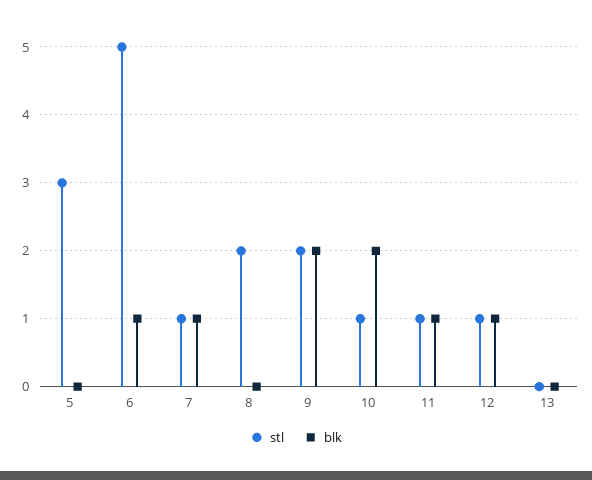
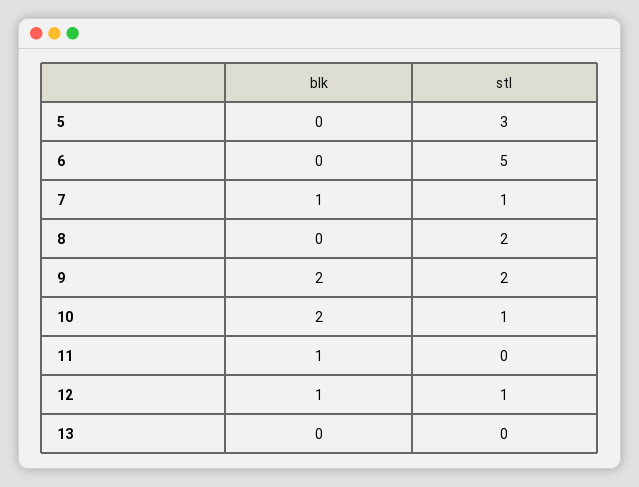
blk, 6: 1 -> 0
stl, 11: 1 -> 0

